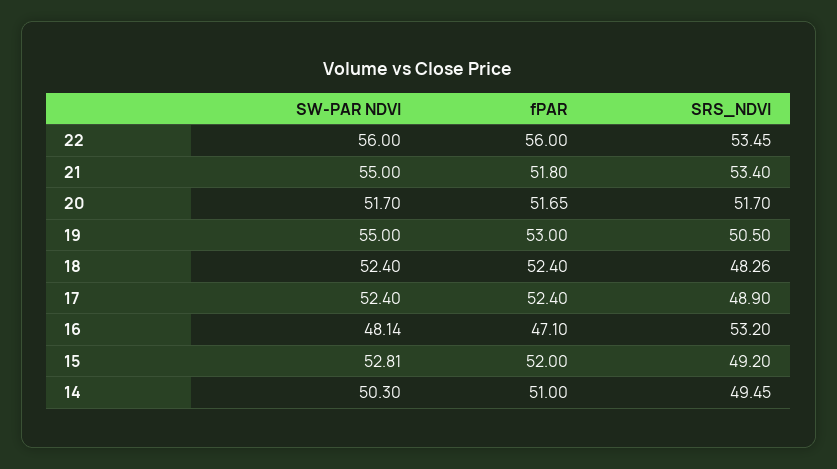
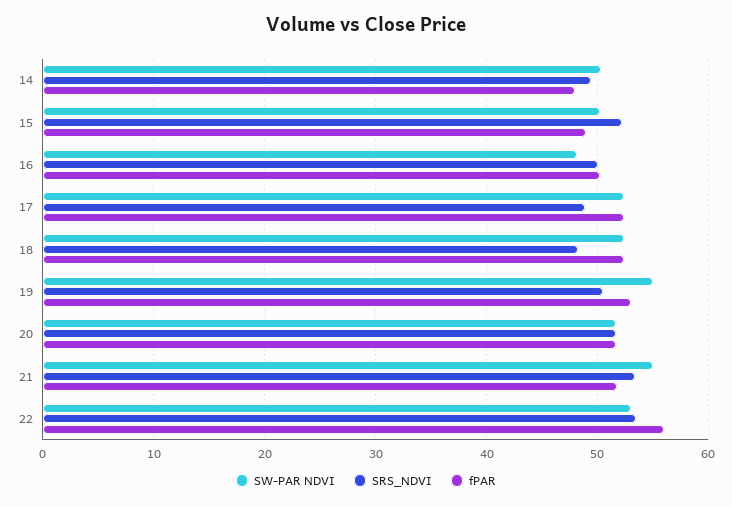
SW-PAR NDVI, 22: 56 -> 53
fPAR, 16: 47.1 -> 50
SRS_NDVI, 16: 53.2 -> 50
SW-PAR NDVI, 15: 52.81 -> 50
fPAR, 15: 52 -> 49
SRS_NDVI, 15: 49.2 -> 52
fPAR, 14: 51 -> 48

